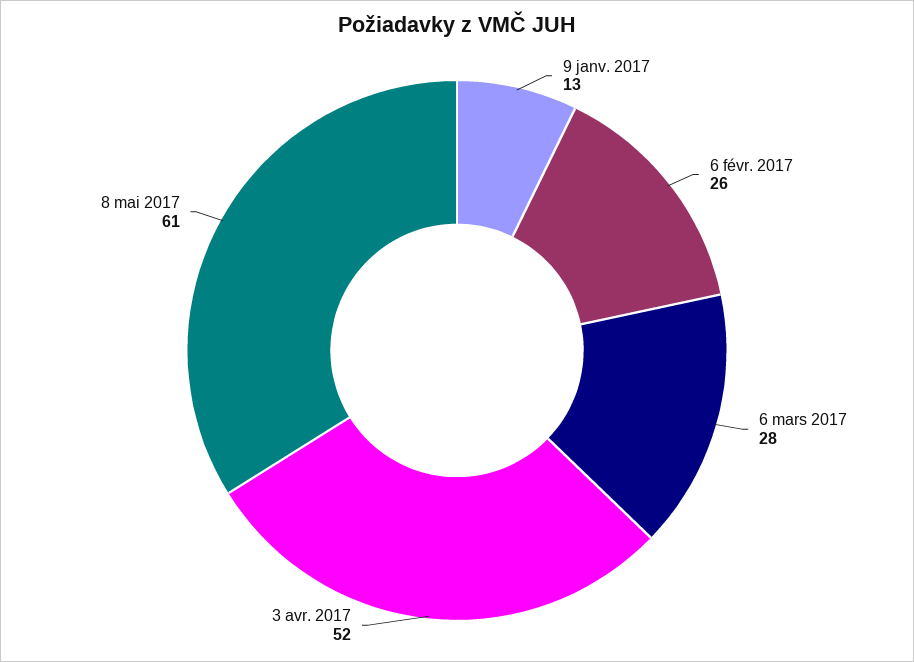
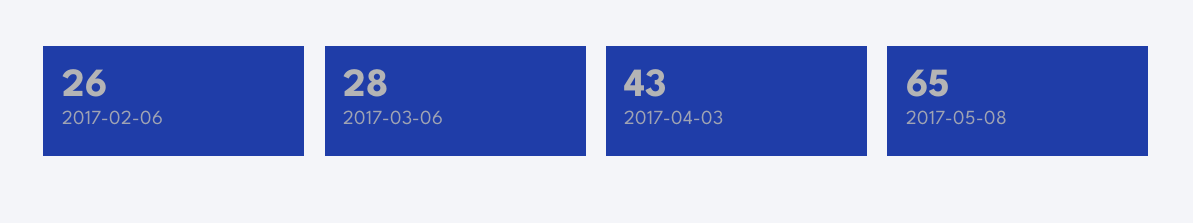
9 janv. 2017: 13 -> none
3 avr. 2017: 52 -> 43
8 mai 2017: 61 -> 65

